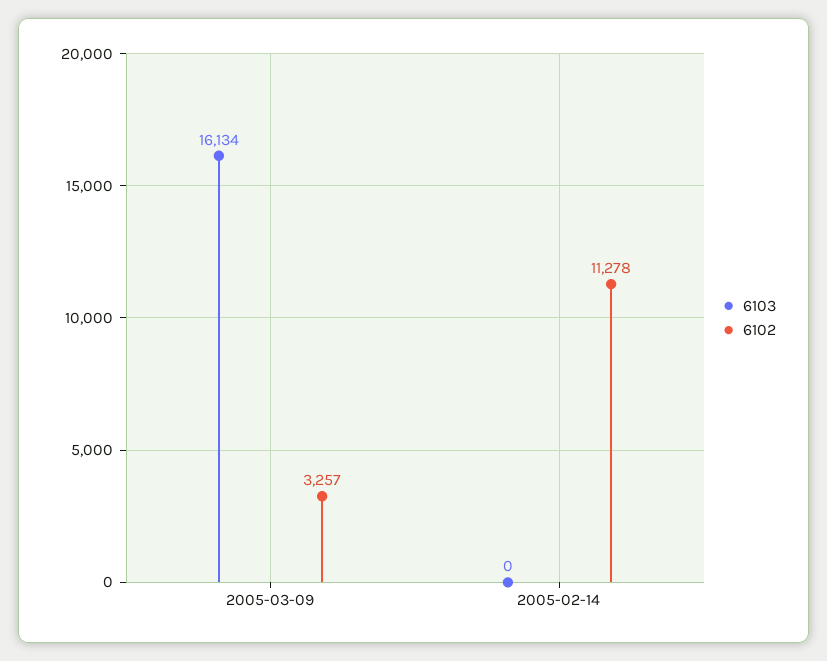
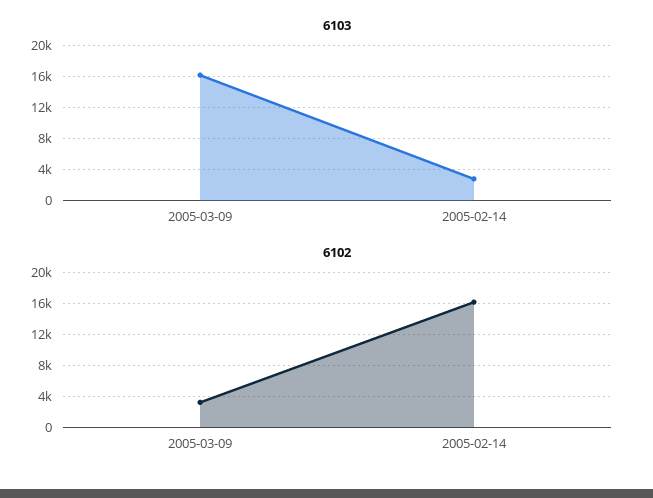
6103, 2005-02-14: 0 -> 3000
6102, 2005-02-14: 11278 -> 16000

